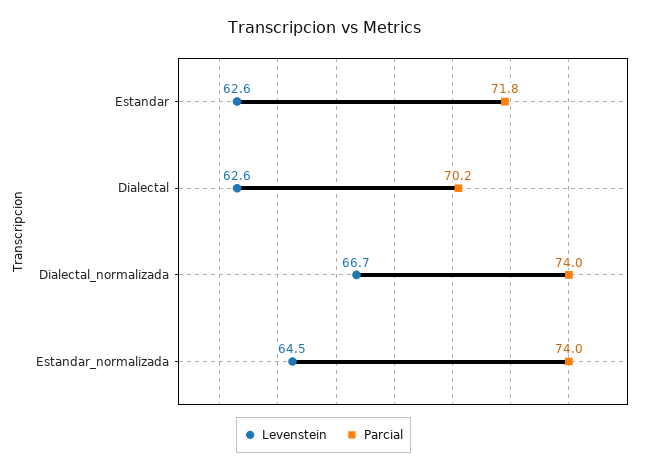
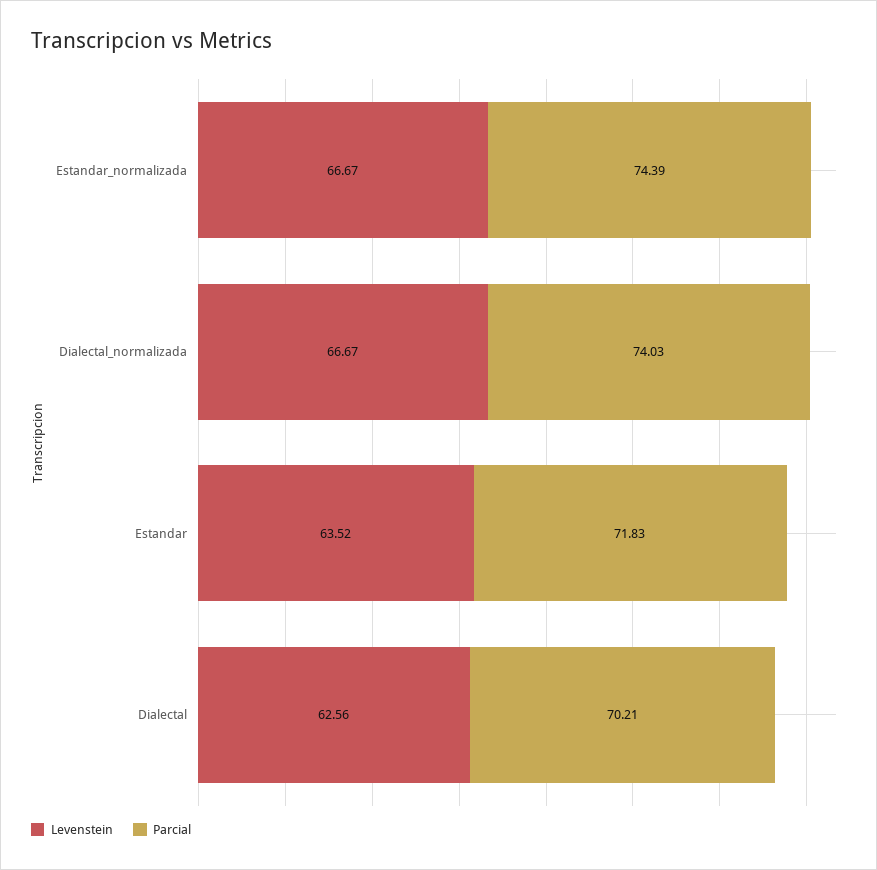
Levenstein, Estandar: 62.6 -> 63.52
Levenstein, Estandar_normalizada: 64.5 -> 66.67
Parcial, Estandar_normalizada: 74 -> 74.39

